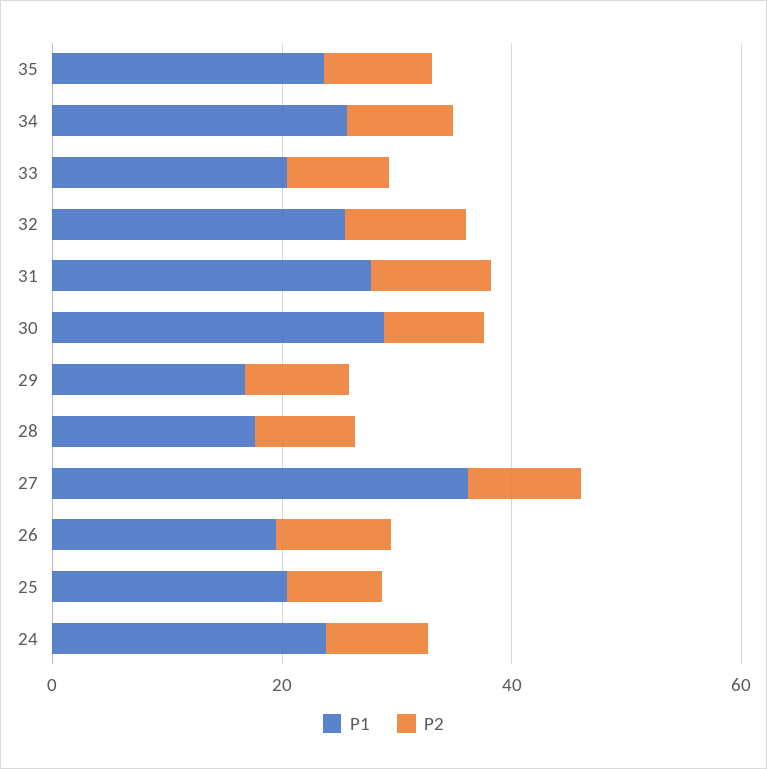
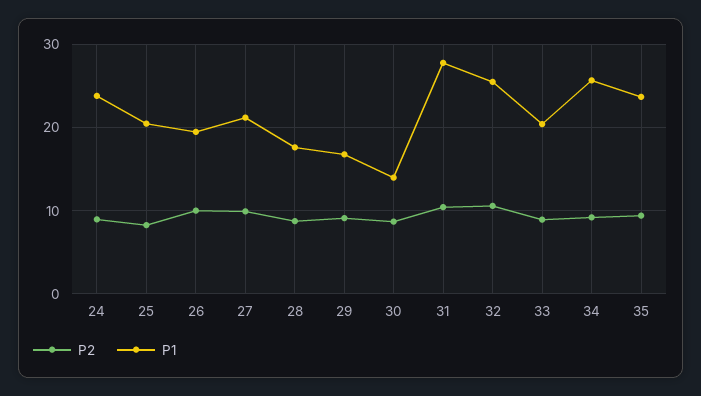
P1, 30: 30 -> 14
P1, 27: 35 -> 21

